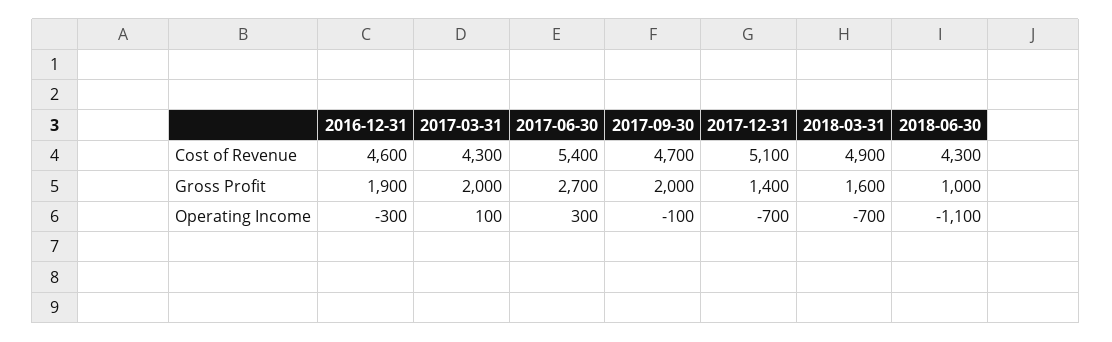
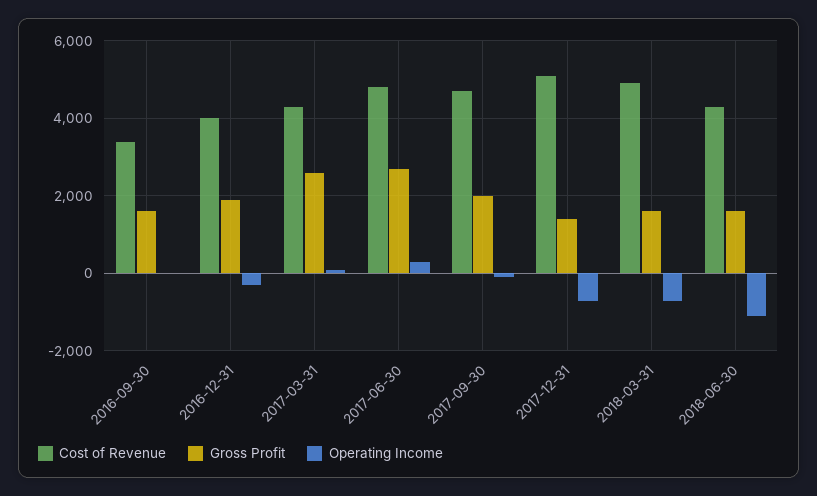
Cost of Revenue, 2016-12-31: 4600 -> 4000
Cost of Revenue, 2017-06-30: 5400 -> 4800
Gross Profit, 2017-03-31: 2000 -> 2600
Gross Profit, 2018-06-30: 1000 -> 1600
Cost of Revenue, 2016-09-30: none -> 3400
Gross Profit, 2016-09-30: none -> 1600
Operating Income, 2016-09-30: none -> 0

